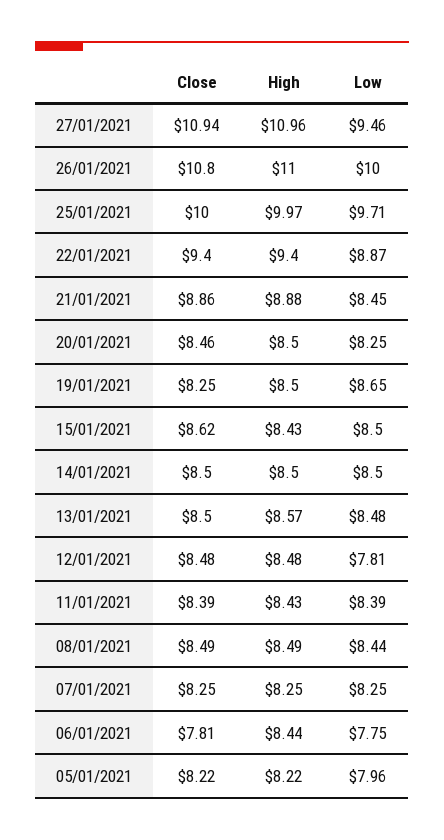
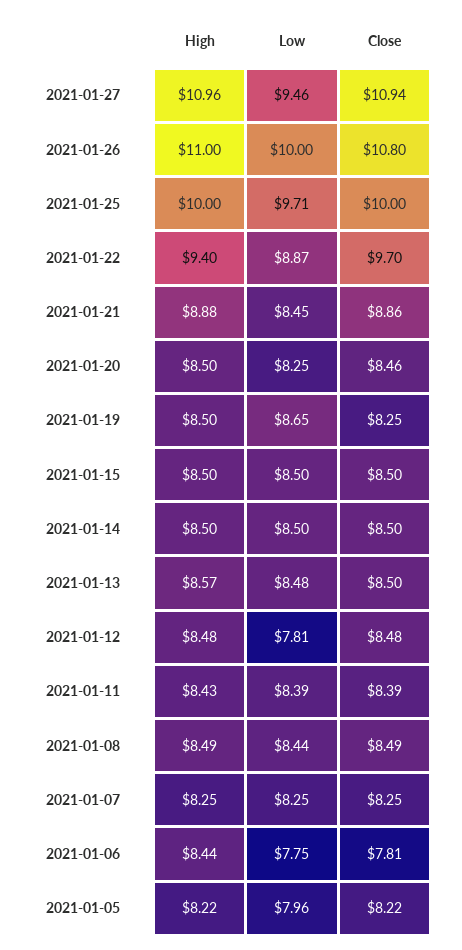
High, 25/01/2021: 9.97 -> 10
Close, 22/01/2021: 9.4 -> 9.7
Close, 15/01/2021: 8.62 -> 8.5
High, 15/01/2021: 8.43 -> 8.5

